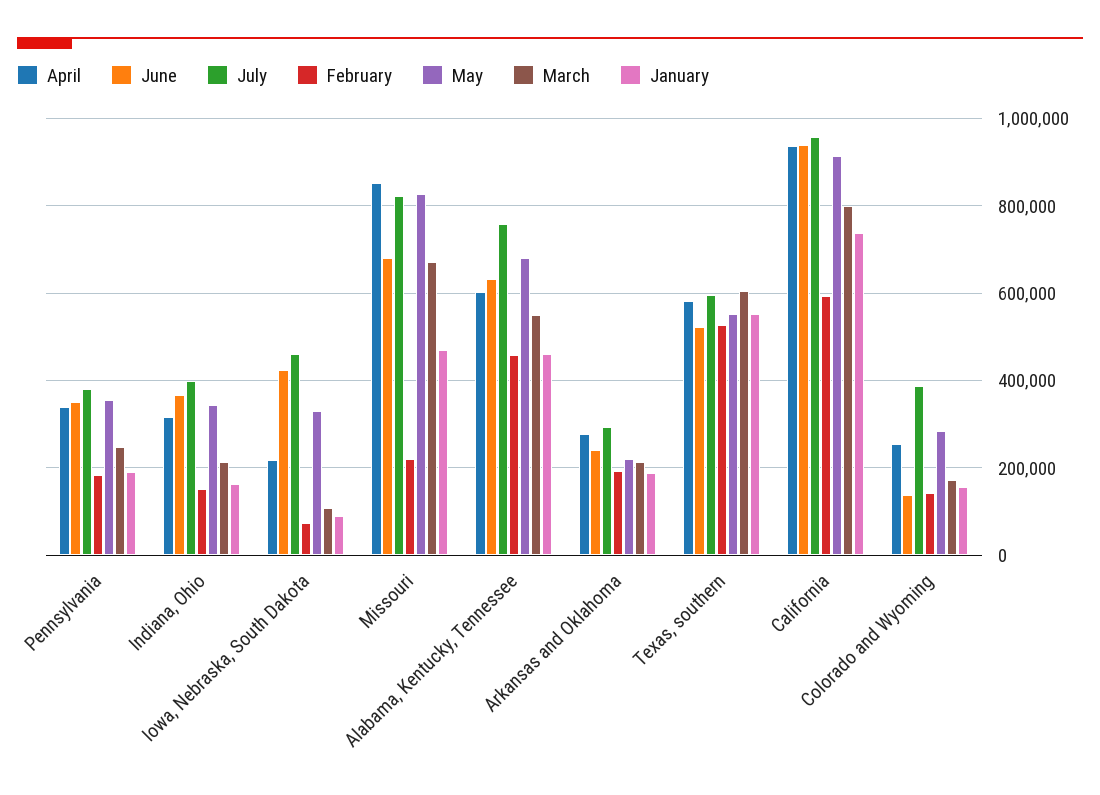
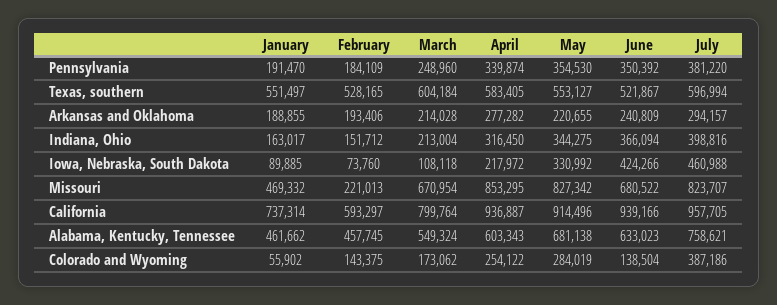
January, Colorado and Wyoming: 160000 -> 55902

